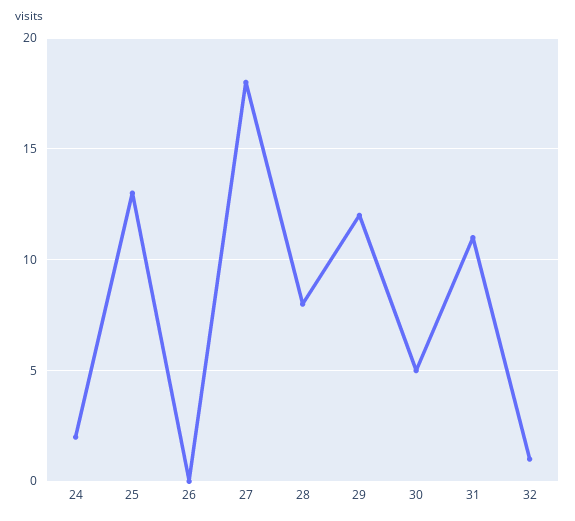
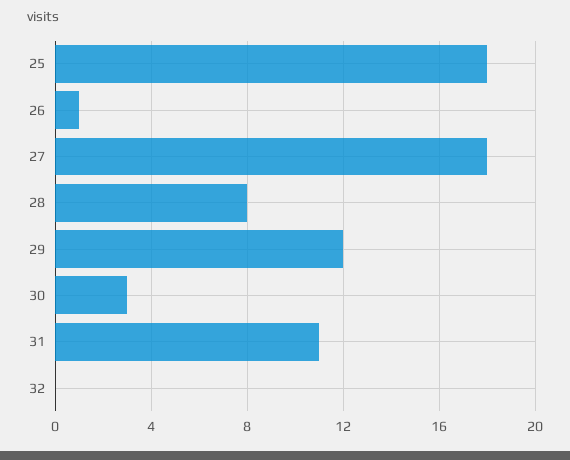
24: 2 -> none
25: 13 -> 18
26: 0 -> 1
30: 5 -> 3
32: 1 -> 0

